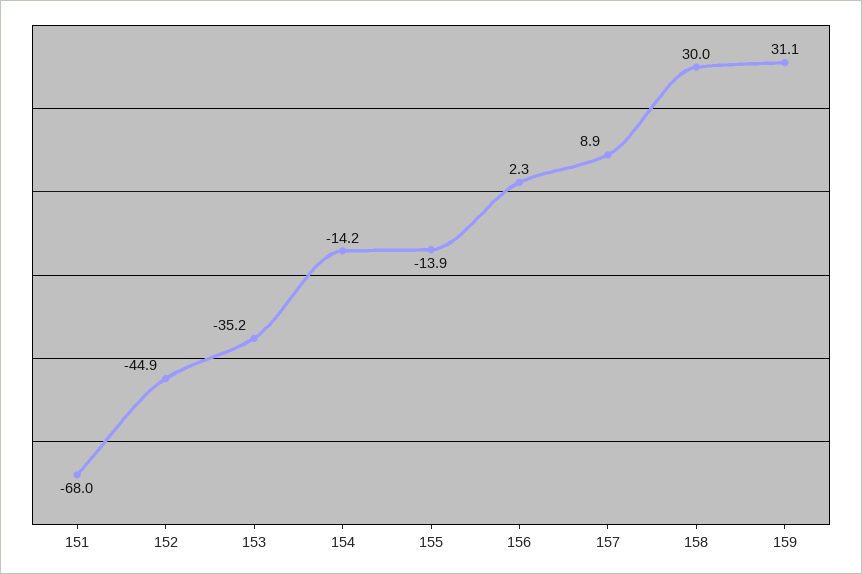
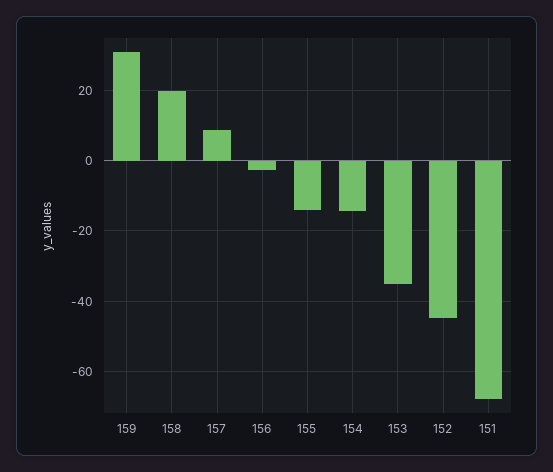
156: 2.3 -> -2
158: 30 -> 20

